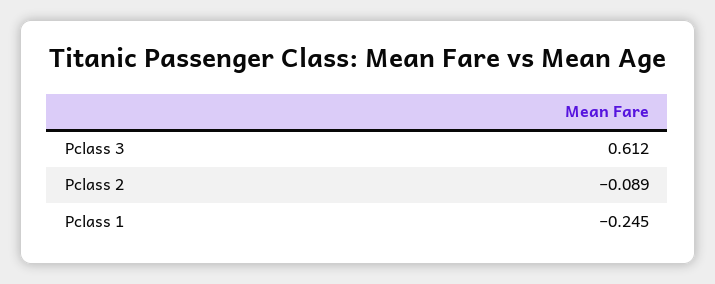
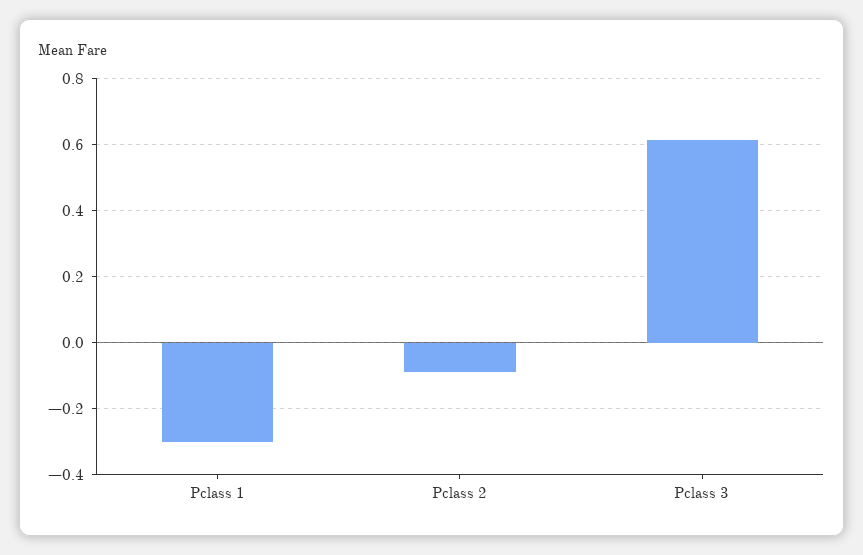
Pclass 1: -0.245 -> -0.3

